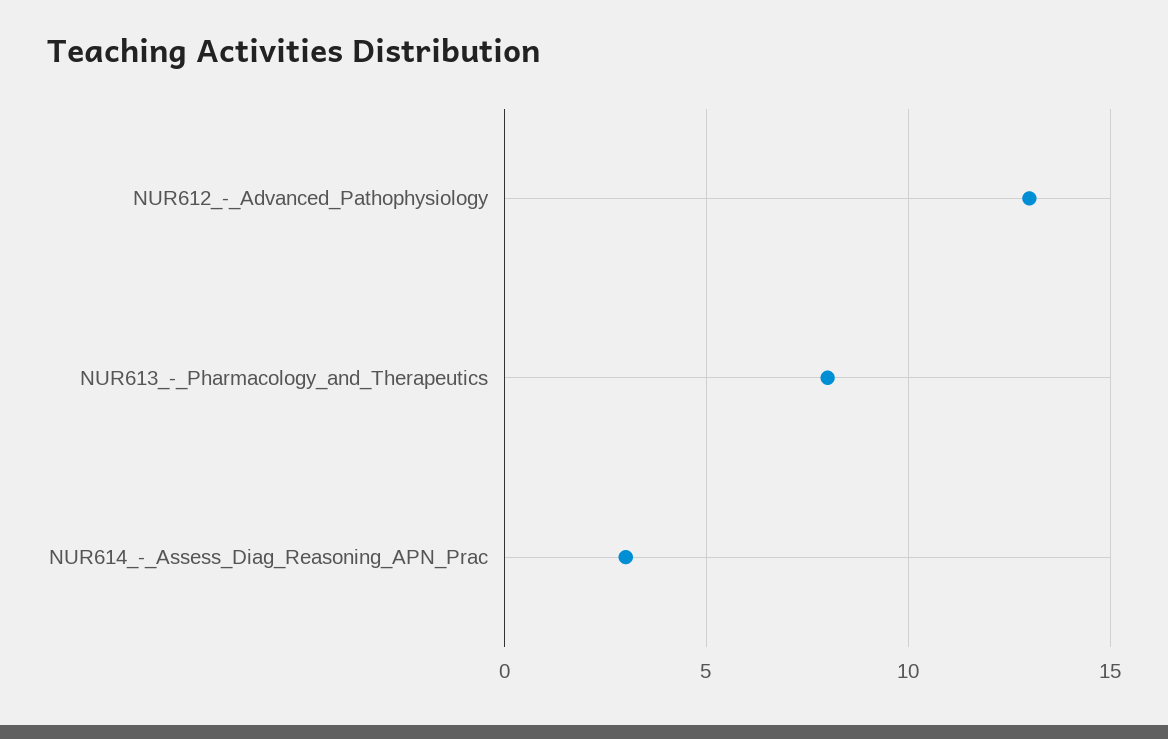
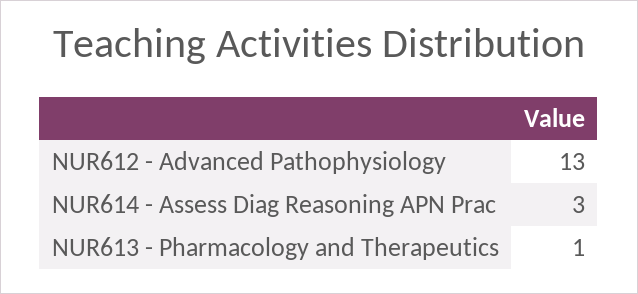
NUR613_-_Pharmacology_and_Therapeutics: 8 -> 1

